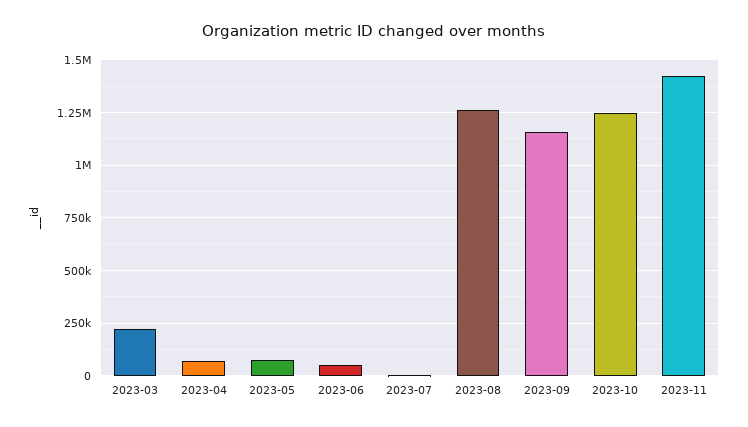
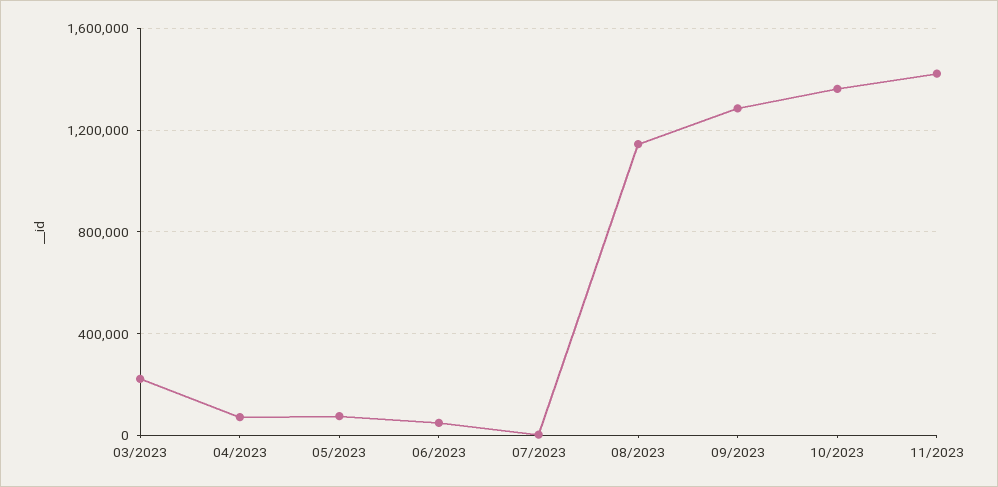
2023-08: 1250000 -> 1150000
2023-09: 1150000 -> 1300000
2023-10: 1250000 -> 1350000

